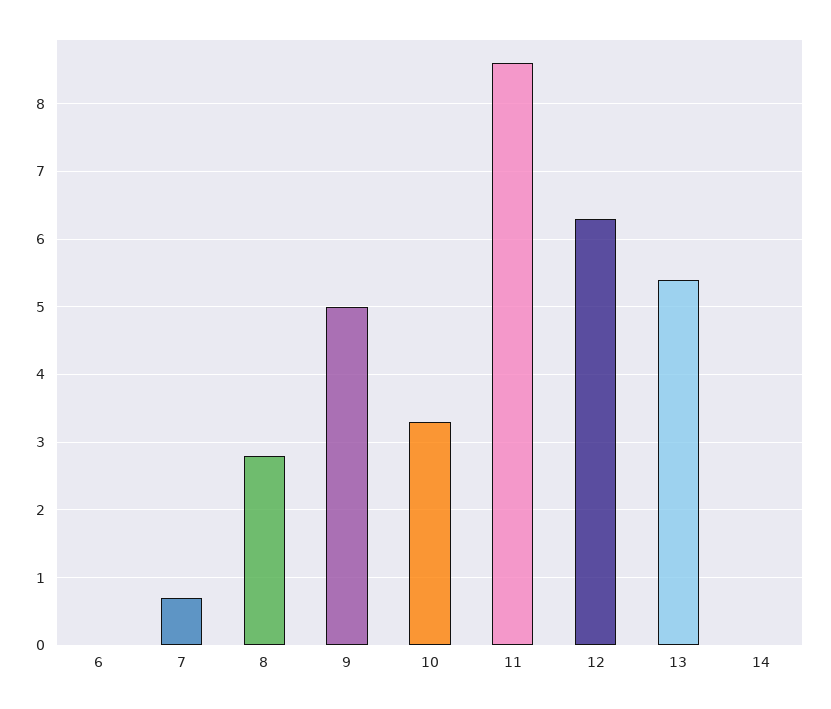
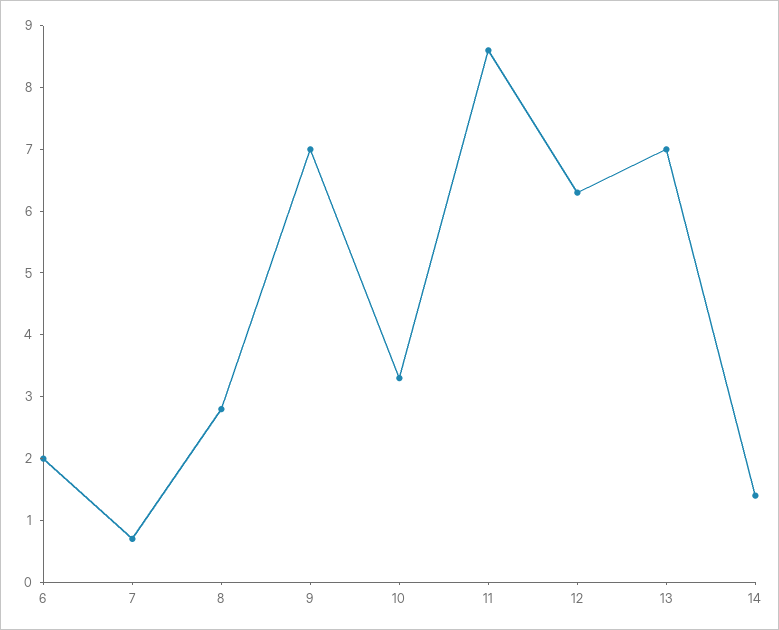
6: 0 -> 2
9: 5 -> 7
13: 5.4 -> 7
14: 0 -> 1.5

